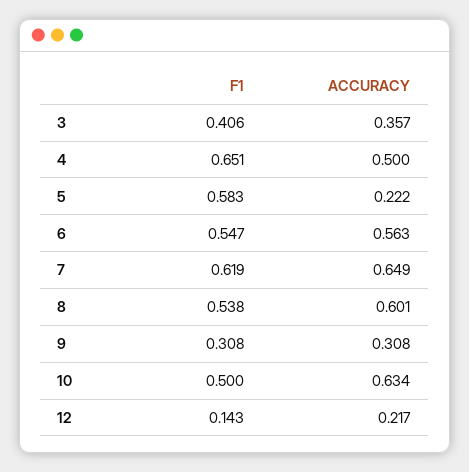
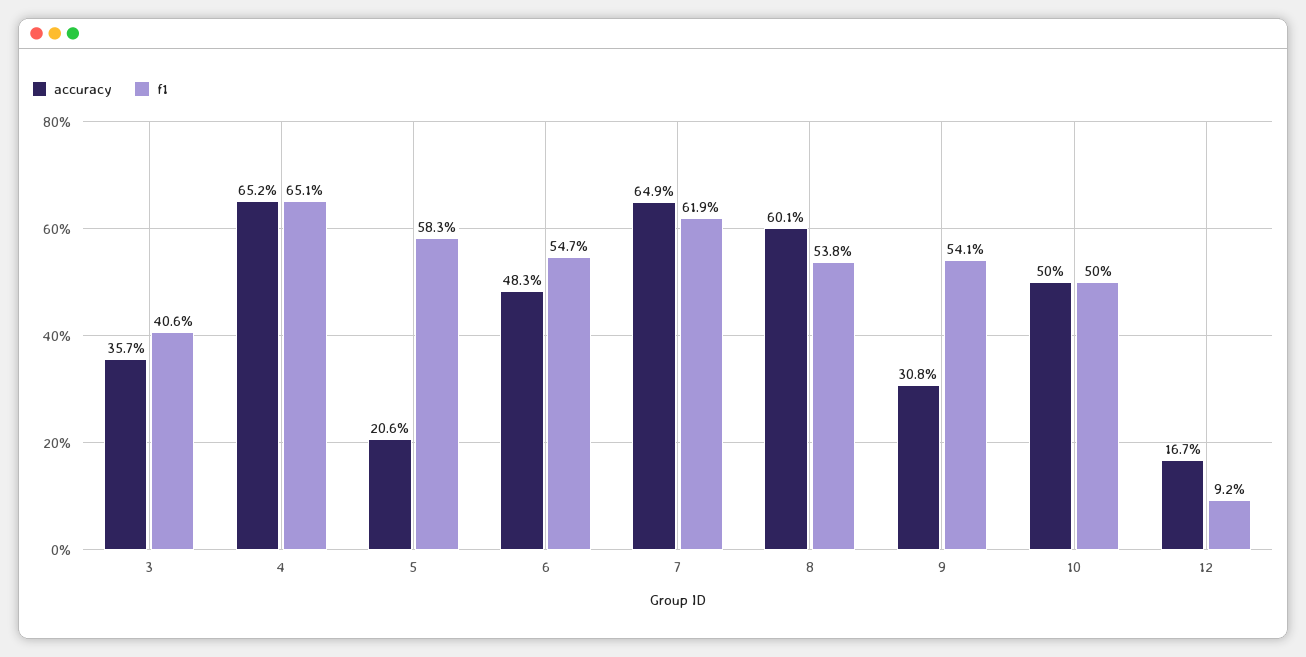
ACCURACY, 4: 0.5 -> 0.652
ACCURACY, 5: 0.222 -> 0.206
ACCURACY, 6: 0.563 -> 0.483
F1, 9: 0.308 -> 0.541
ACCURACY, 10: 0.634 -> 0.5
F1, 12: 0.143 -> 0.092
ACCURACY, 12: 0.217 -> 0.167

